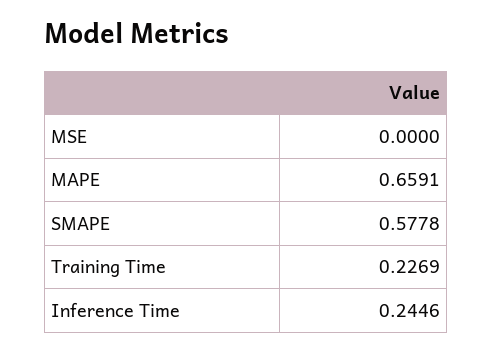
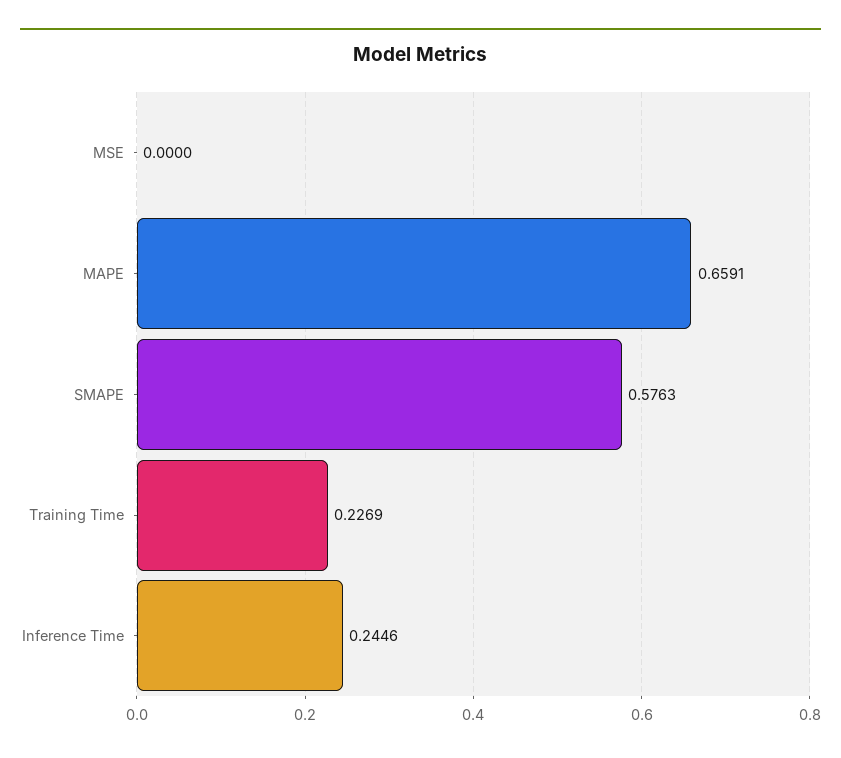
SMAPE: 0.5778 -> 0.5763

